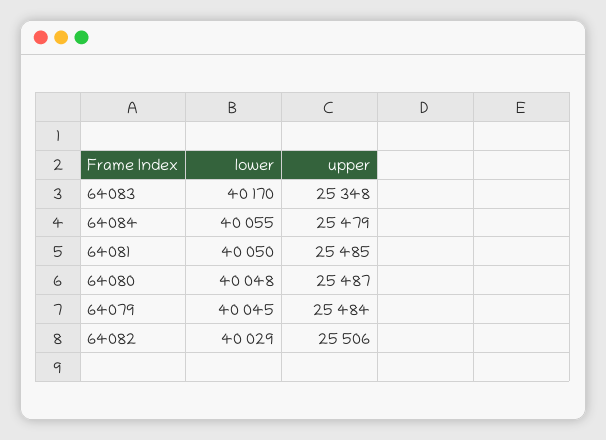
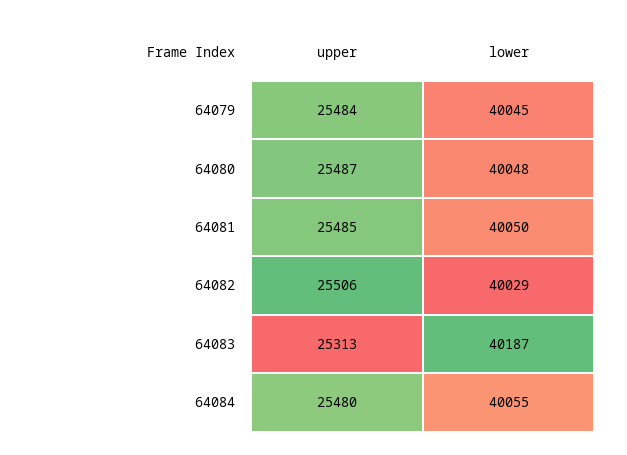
lower, 64083: 40170 -> 40187
upper, 64083: 25348 -> 25313
upper, 64084: 25479 -> 25480

